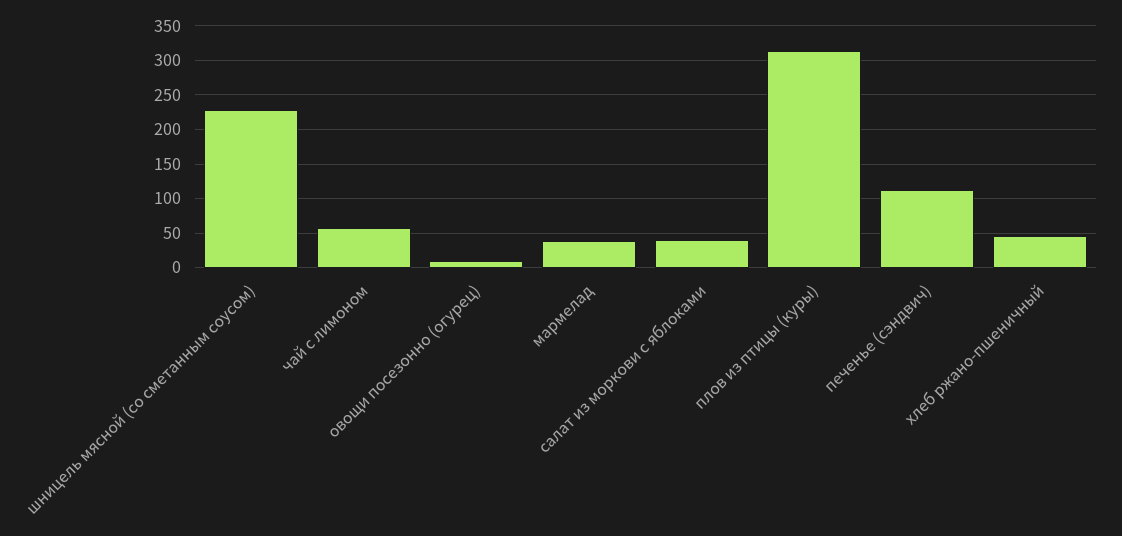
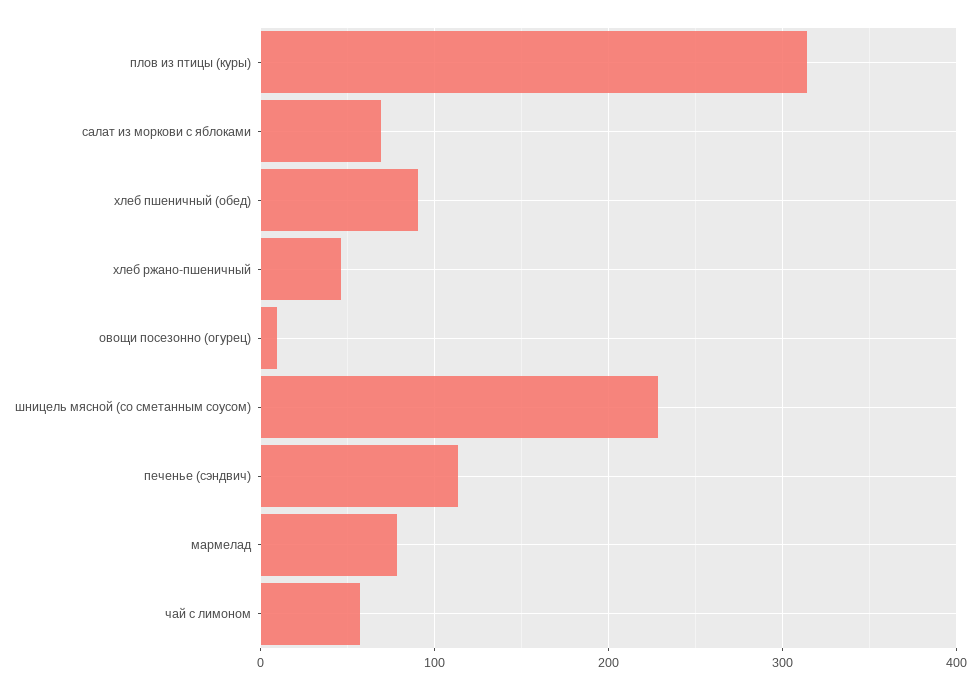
мармелад: 40 -> 80
салат из моркови с яблоками: 40 -> 70
хлеб пшеничный (обед): none -> 90

